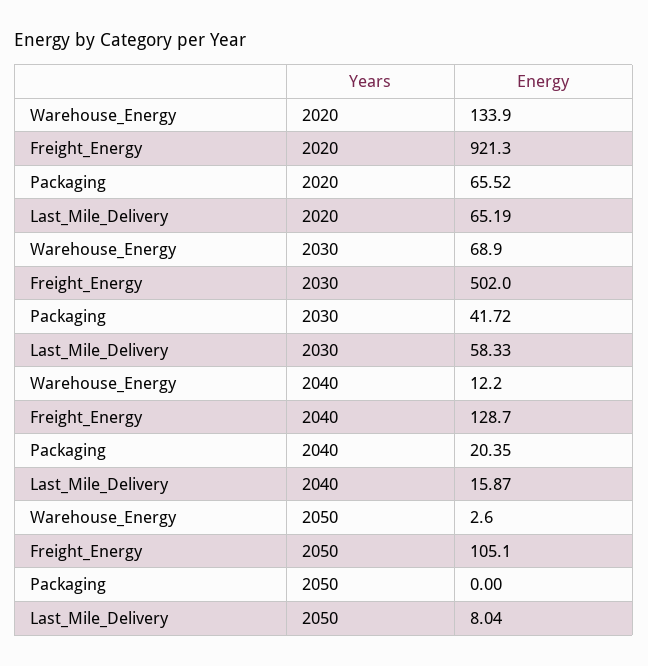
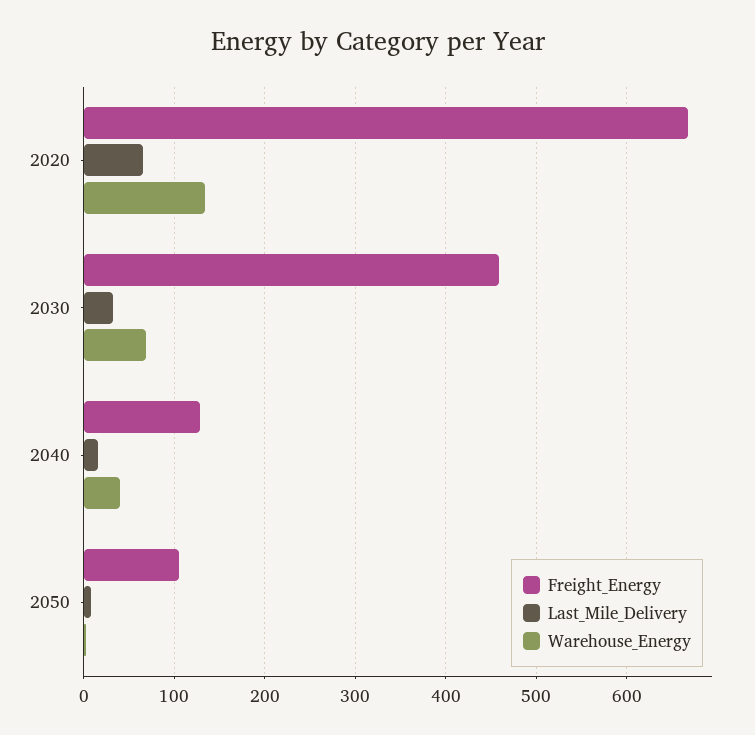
Freight_Energy, 2020: 921.3 -> 670
Packaging, 2020: 65.52 -> none
Freight_Energy, 2030: 502 -> 460
Packaging, 2030: 41.72 -> none
Last_Mile_Delivery, 2030: 58.33 -> 30
Warehouse_Energy, 2040: 12.2 -> 40
Packaging, 2040: 20.35 -> none
Packaging, 2050: 0 -> none

